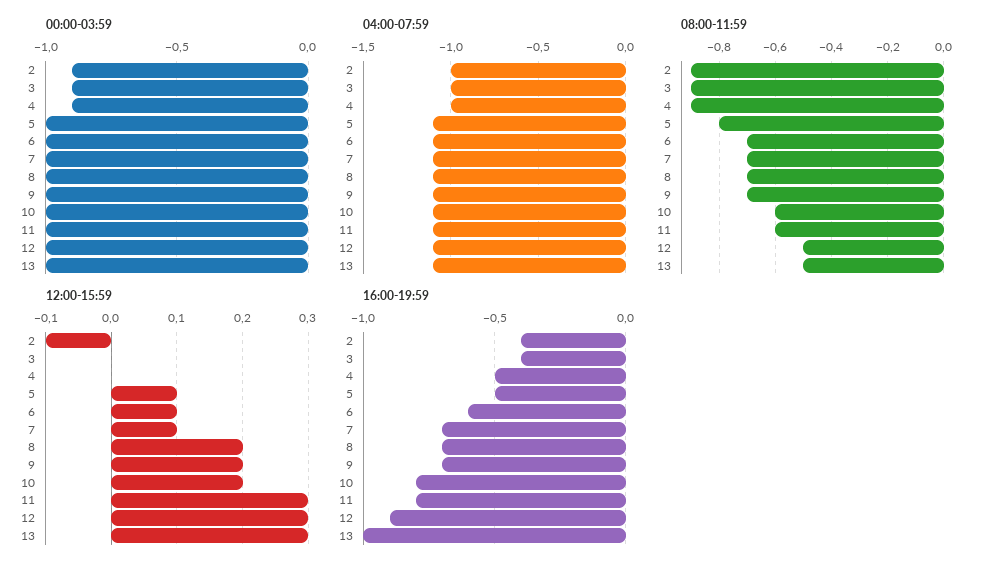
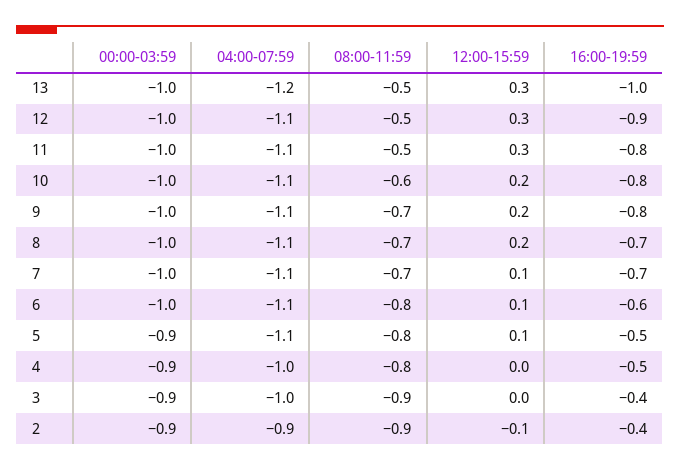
00:00-03:59, 5: -1 -> -0.9
04:00-07:59, 2: -1 -> -0.9
04:00-07:59, 13: -1.1 -> -1.2
08:00-11:59, 4: -0.9 -> -0.8
08:00-11:59, 6: -0.7 -> -0.8
08:00-11:59, 11: -0.6 -> -0.5
16:00-19:59, 9: -0.7 -> -0.8

